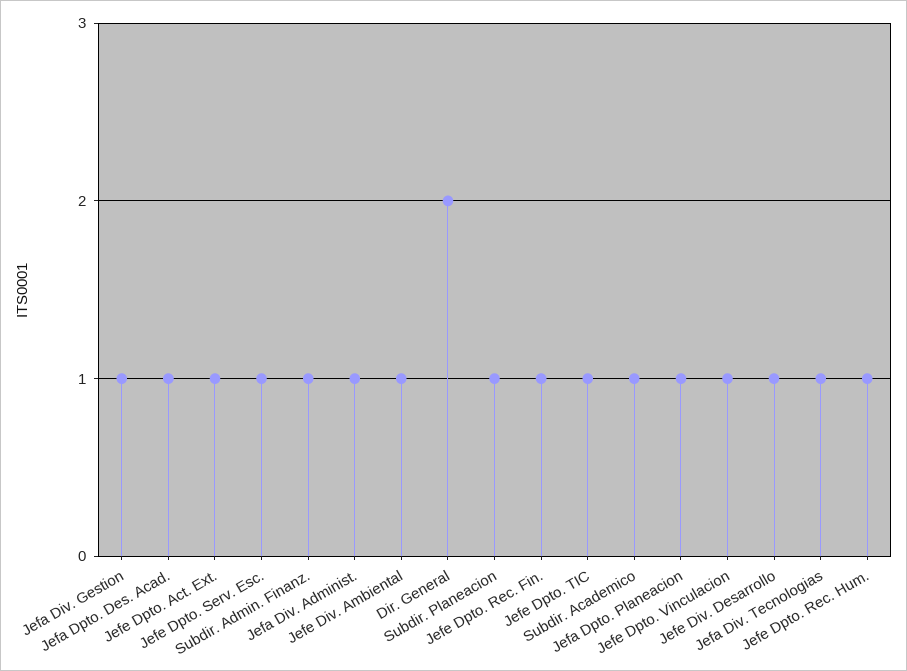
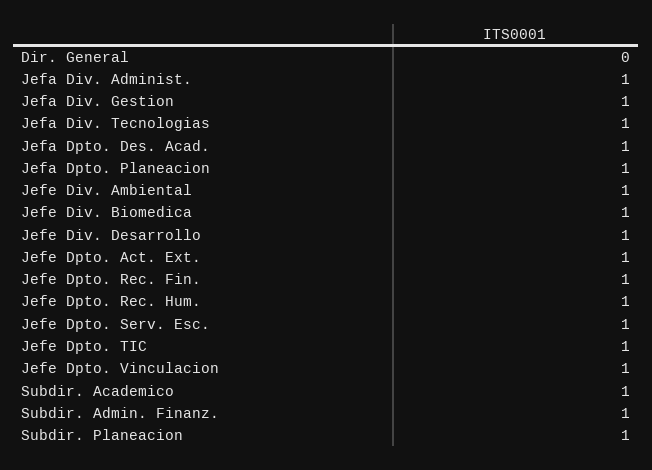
Dir. General: 2 -> 0
Jefe Div. Biomedica: none -> 1

